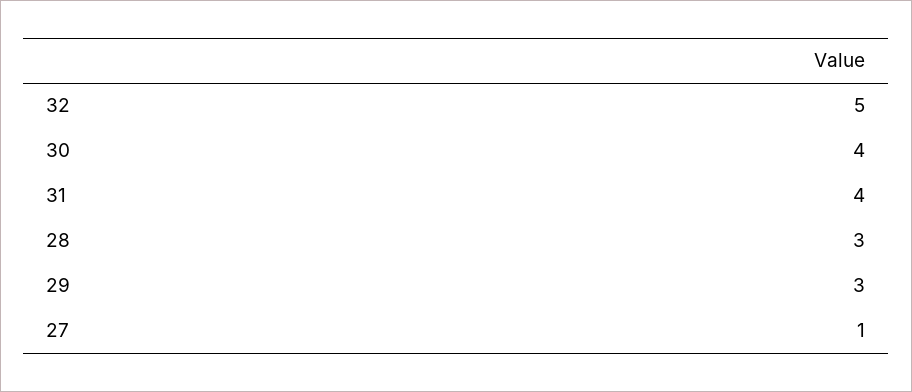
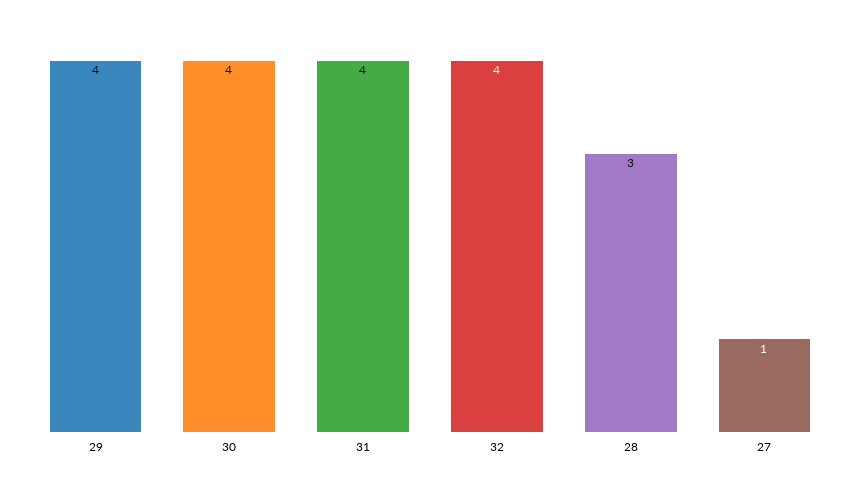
32: 5 -> 4
29: 3 -> 4

